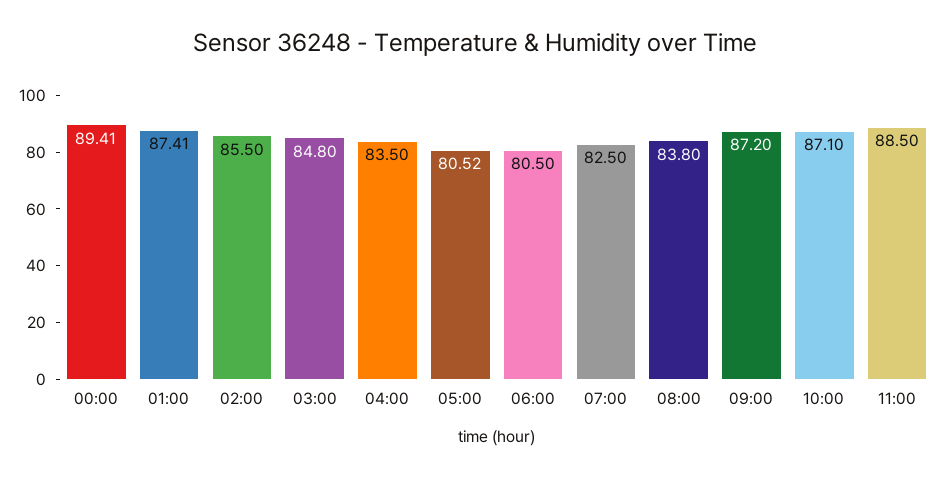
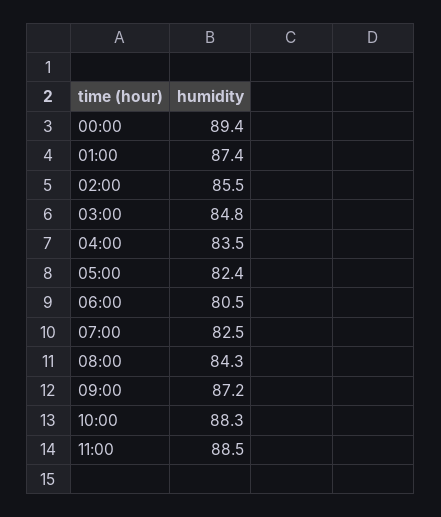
05:00: 80.52 -> 82.4
08:00: 83.8 -> 84.3
10:00: 87.1 -> 88.3

